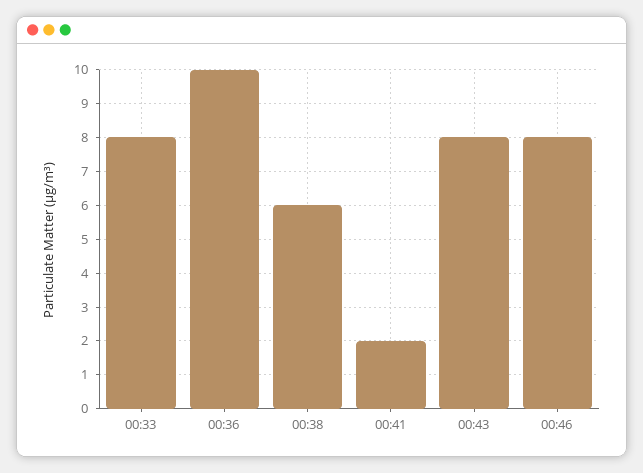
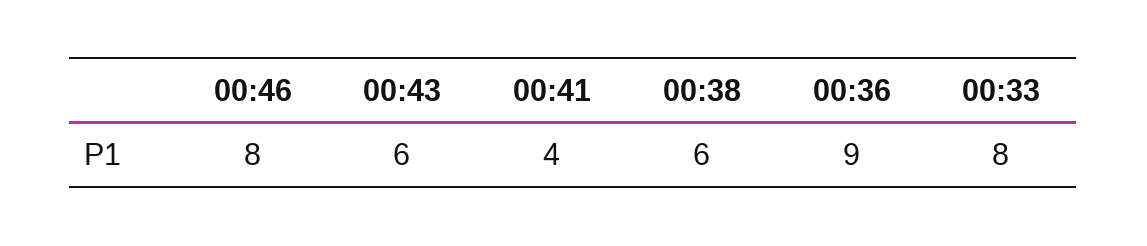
00:36: 10 -> 9
00:41: 2 -> 4
00:43: 8 -> 6

